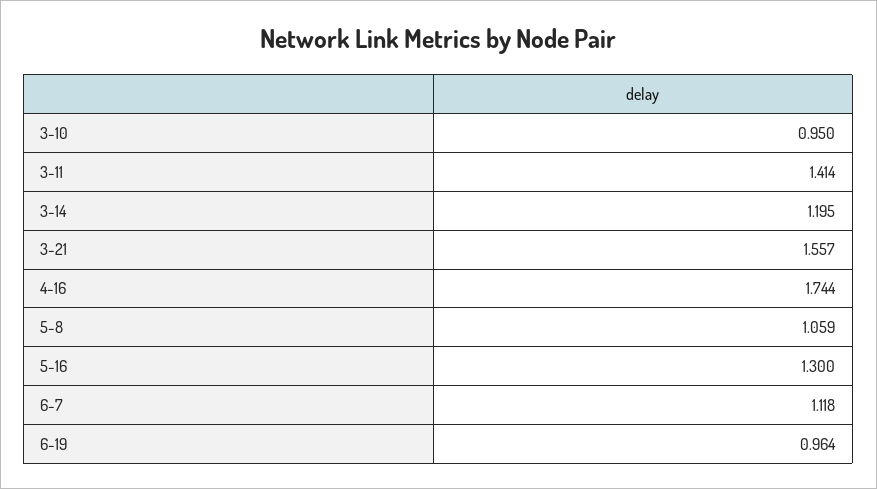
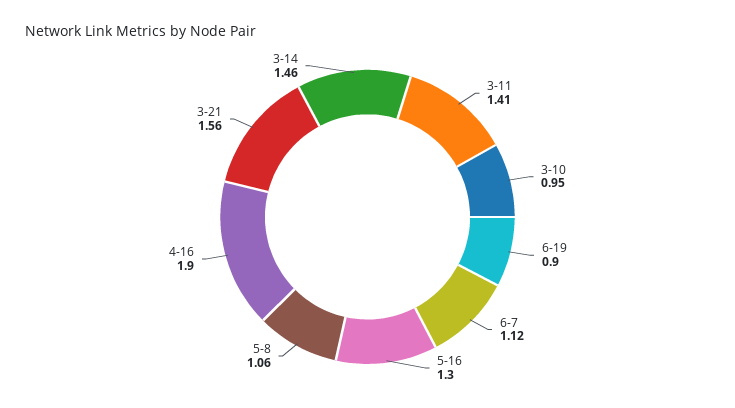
3-14: 1.195 -> 1.46
4-16: 1.744 -> 1.9
6-19: 0.964 -> 0.9

